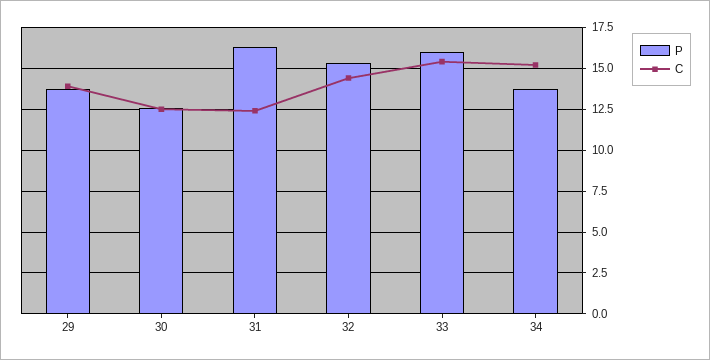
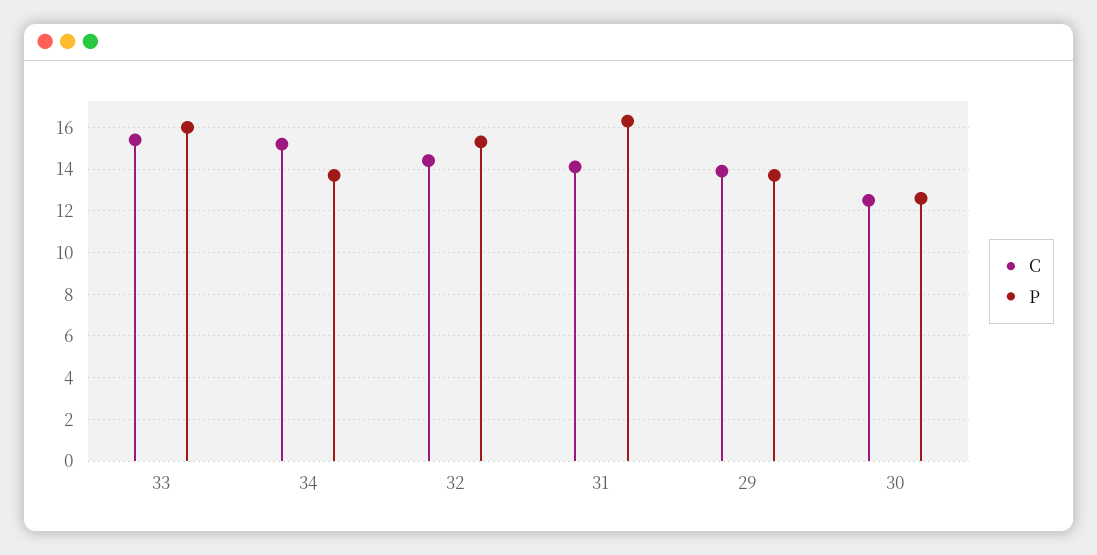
C, 31: 12.5 -> 14

